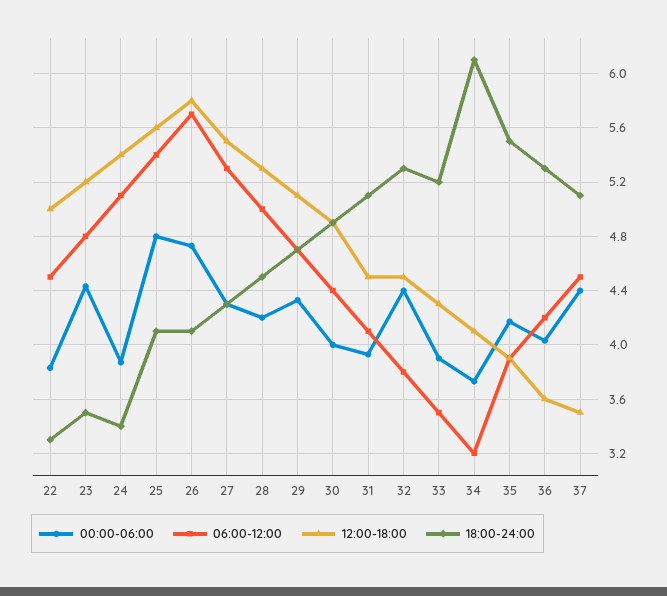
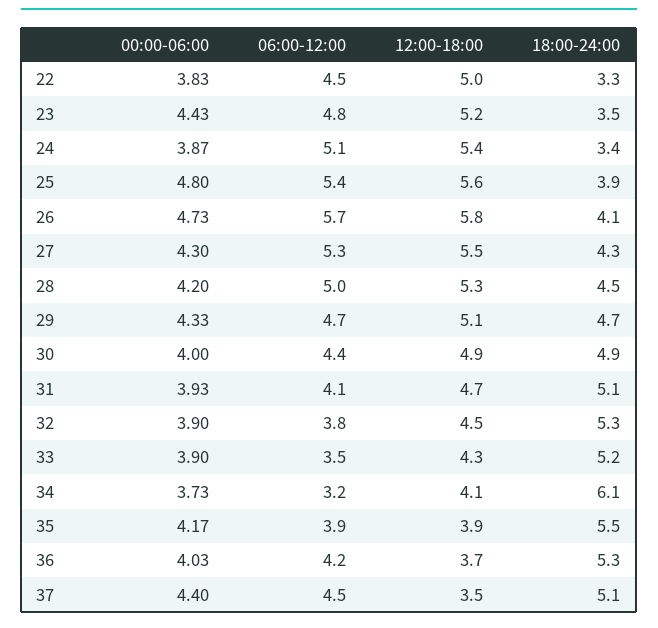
18:00-24:00, 25: 4.1 -> 3.9
12:00-18:00, 31: 4.5 -> 4.7
00:00-06:00, 32: 4.4 -> 3.9
12:00-18:00, 36: 3.6 -> 3.7

